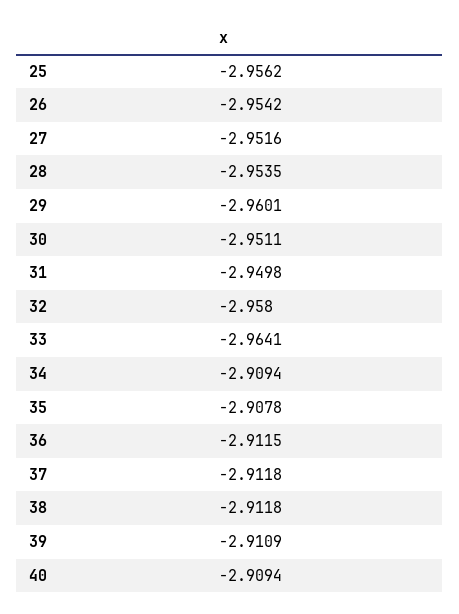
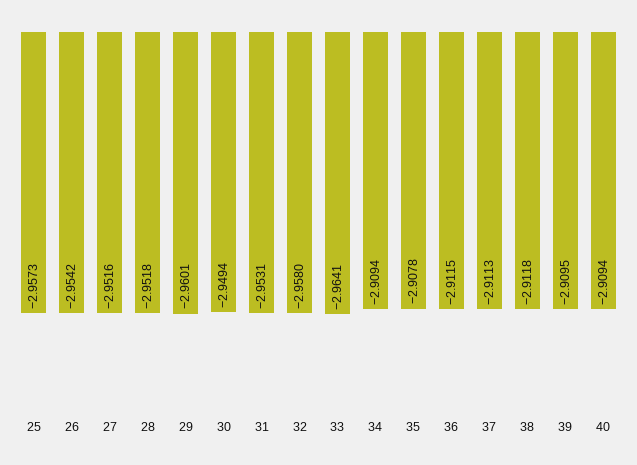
25: -2.9562 -> -2.9573
28: -2.9535 -> -2.9518
30: -2.9511 -> -2.9494
31: -2.9498 -> -2.9531
37: -2.9118 -> -2.9113
39: -2.9109 -> -2.9095

